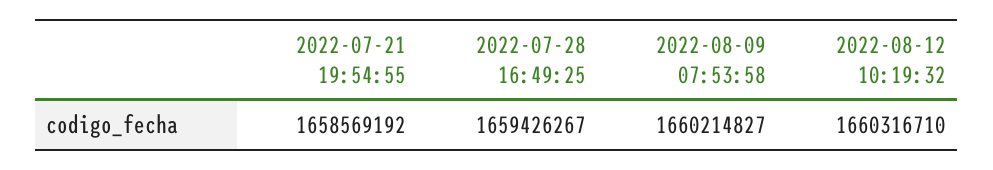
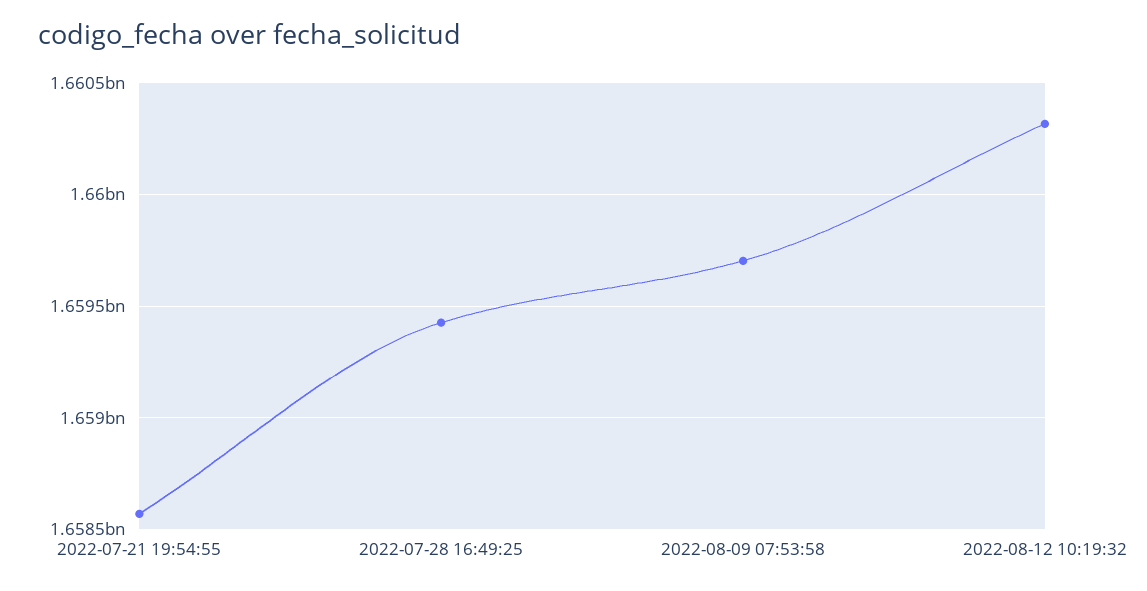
2022-08-09 07:53:58: 1660214827 -> 1659700000

